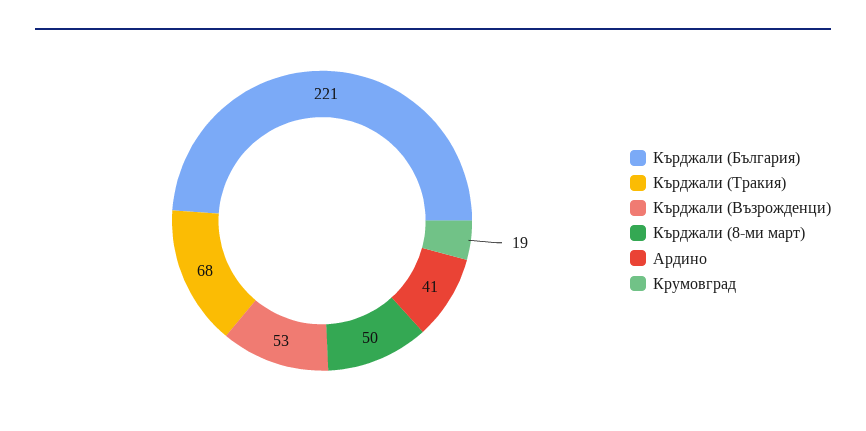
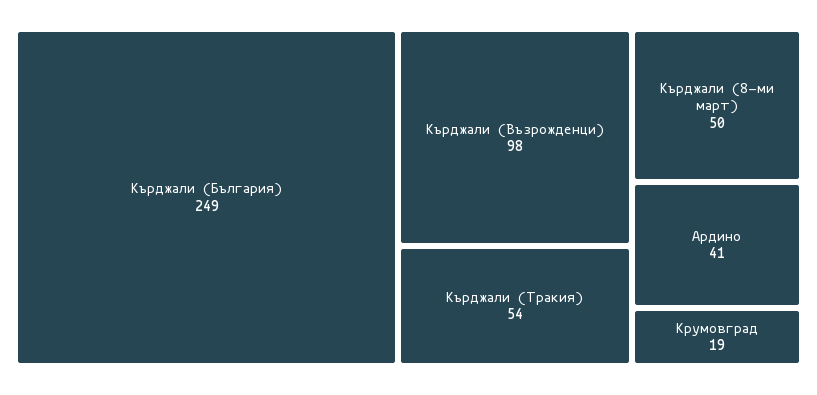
Кърджали (България): 221 -> 249
Кърджали (Тракия): 68 -> 54
Кърджали (Възрожденци): 53 -> 98

